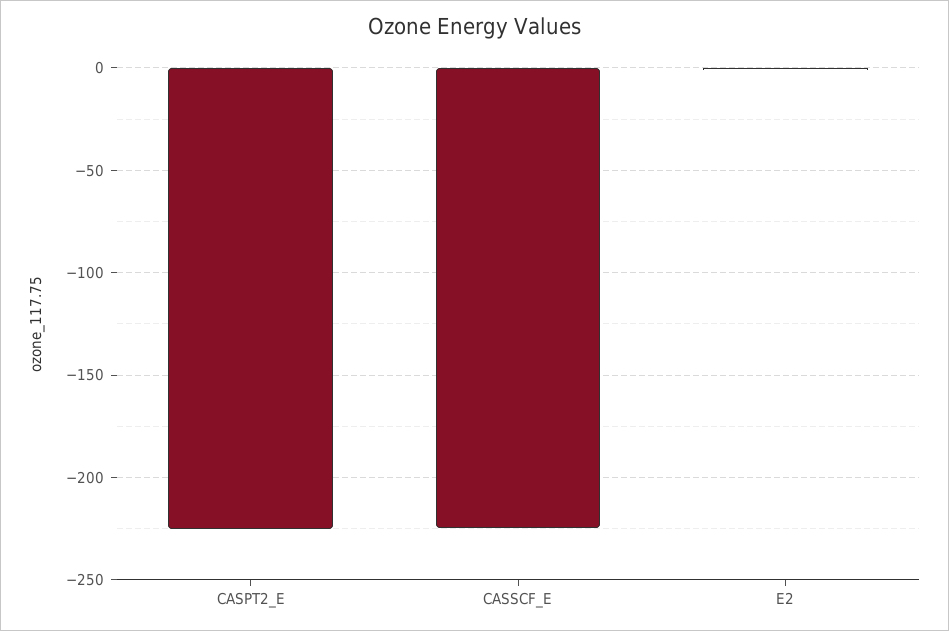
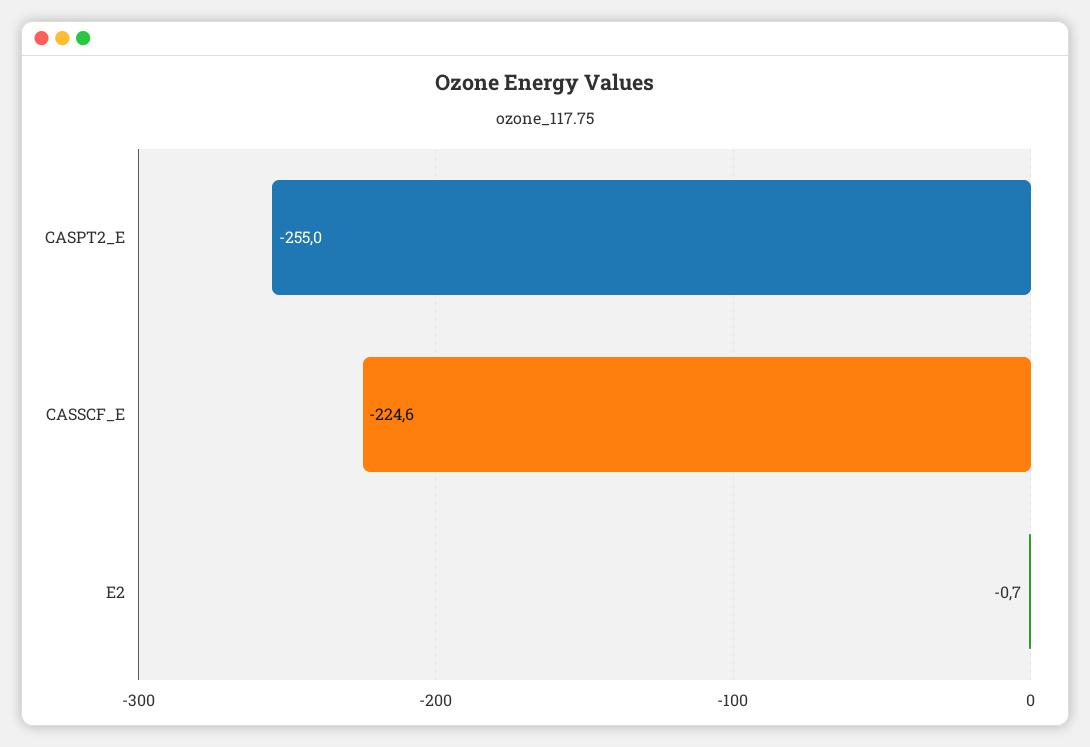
CASPT2_E: -225 -> -255

